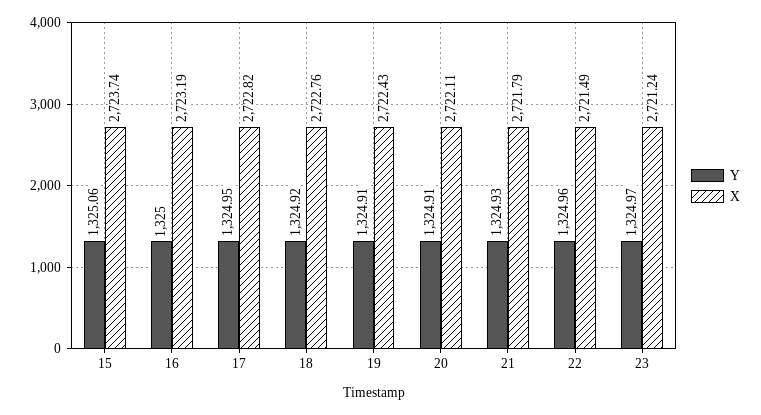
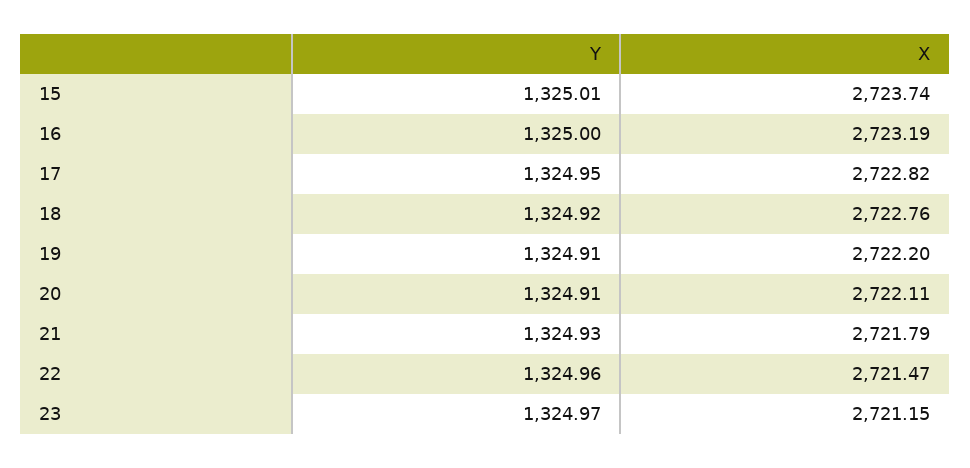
Y, 15: 1325.06 -> 1325.01
X, 19: 2722.43 -> 2722.2
X, 22: 2721.49 -> 2721.47
X, 23: 2721.24 -> 2721.15

